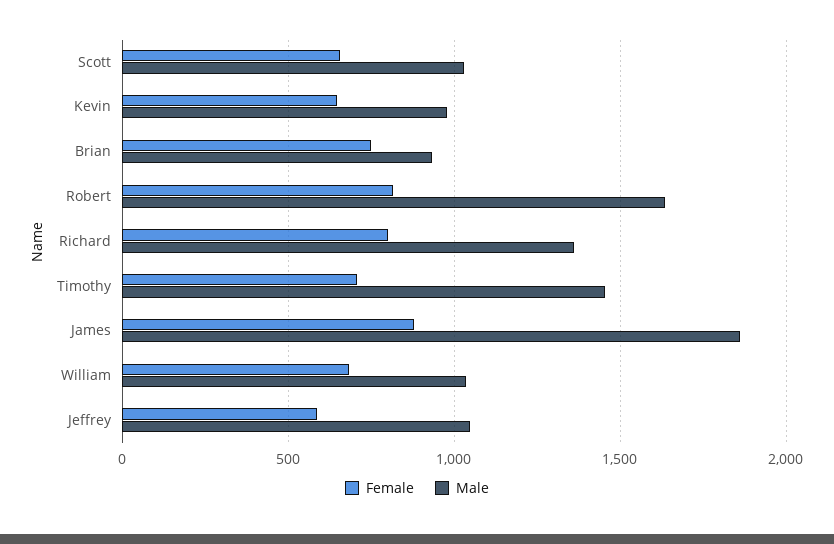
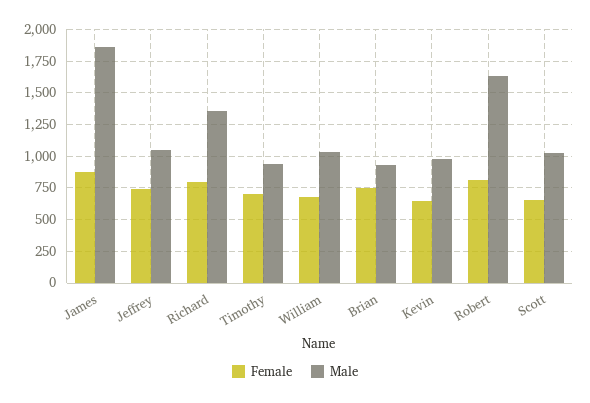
Male, Timothy: 1450 -> 950
Female, Jeffrey: 600 -> 750

